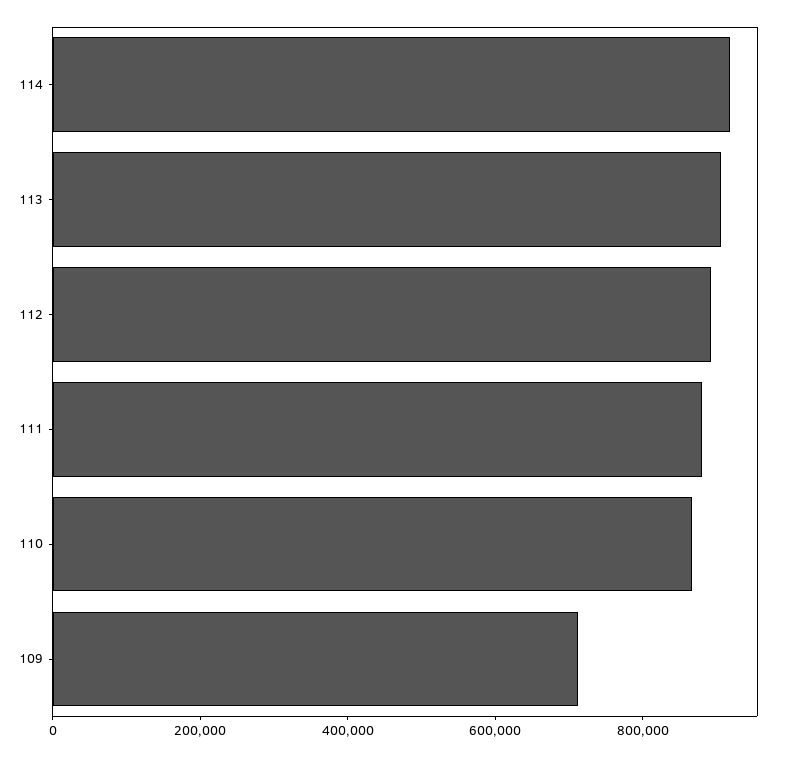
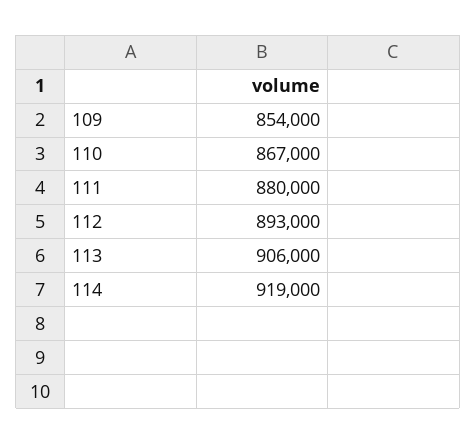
109: 700000 -> 854000

